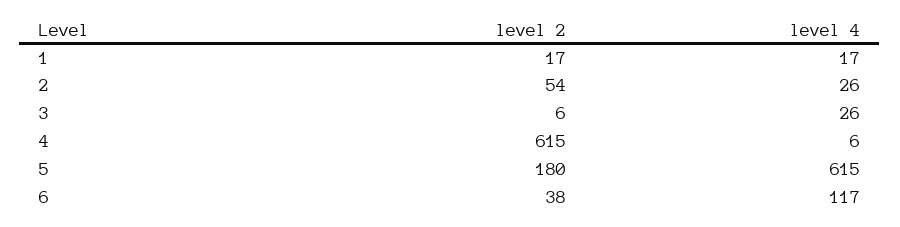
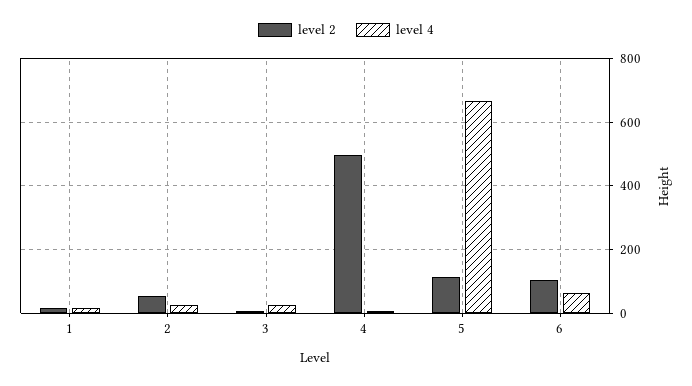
level 2, 4: 615 -> 500
level 2, 5: 180 -> 120
level 4, 5: 615 -> 660
level 2, 6: 38 -> 100
level 4, 6: 117 -> 60

